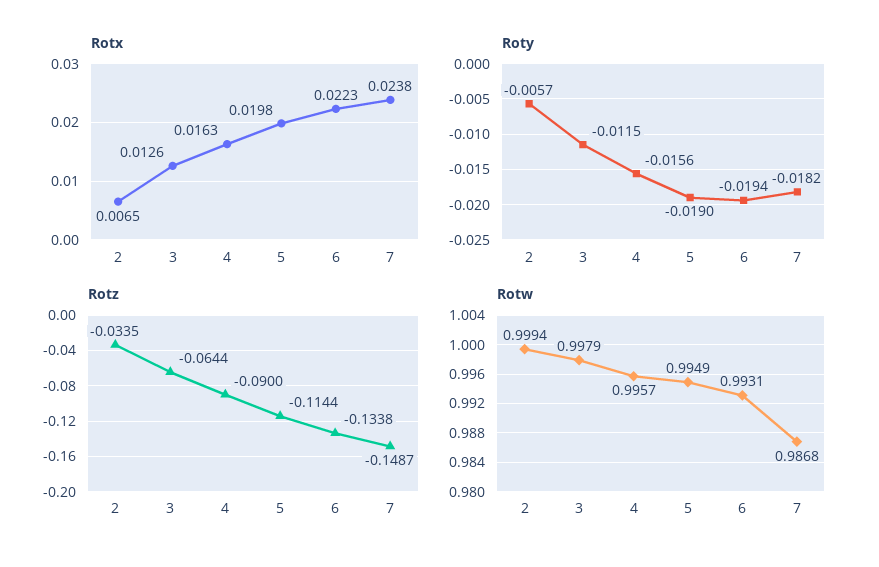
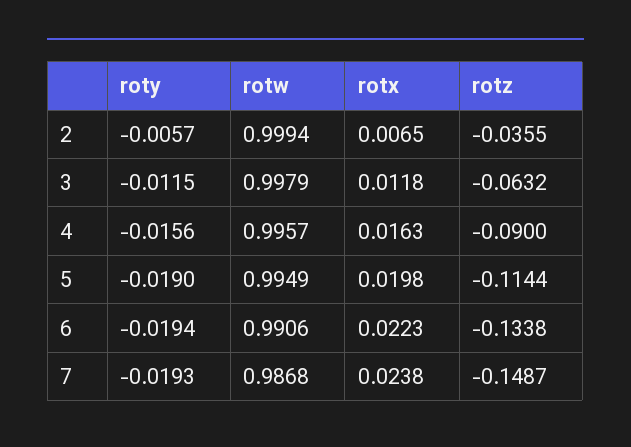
Rotx, 3: 0.0126 -> 0.0118
Roty, 7: -0.0182 -> -0.0193
Rotz, 2: -0.0335 -> -0.0355
Rotz, 3: -0.0644 -> -0.0632
Rotw, 6: 0.9931 -> 0.9906

